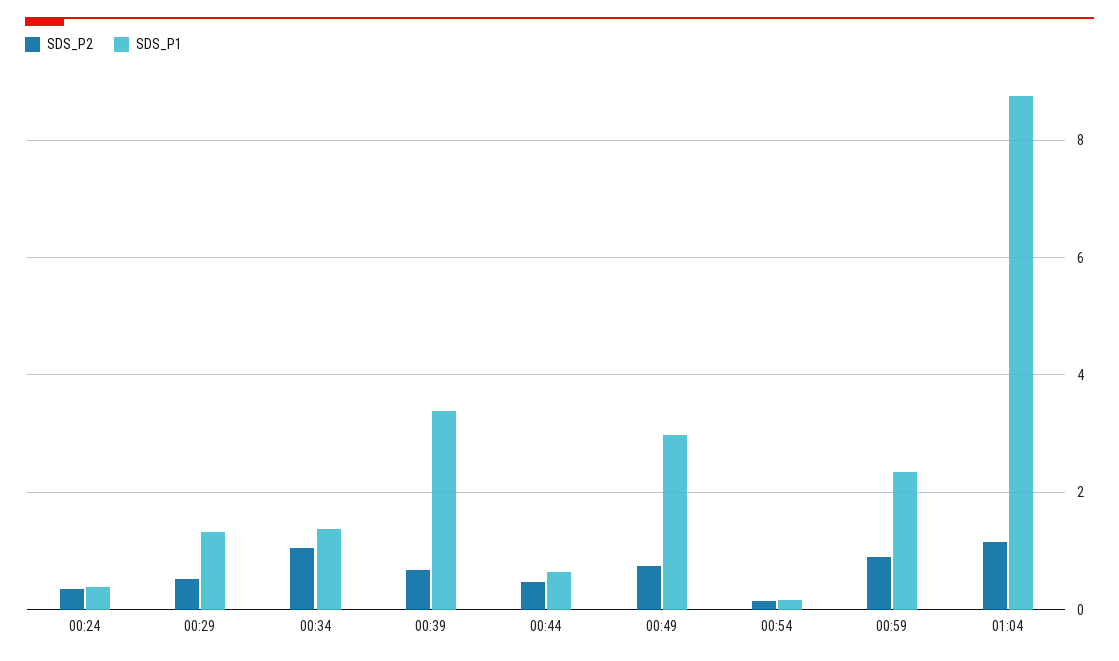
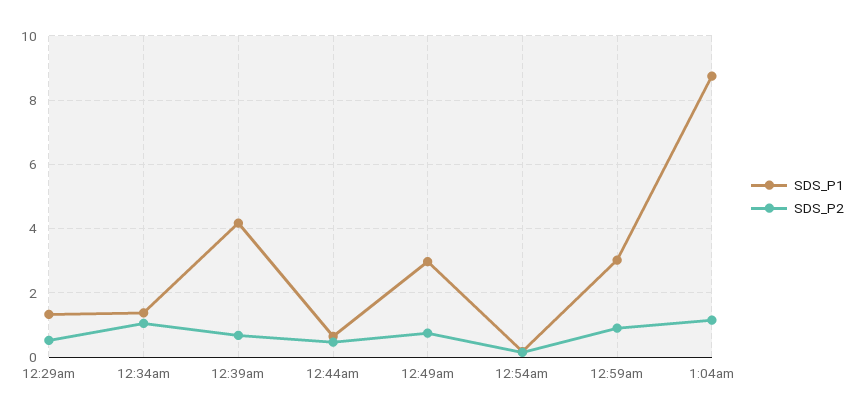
SDS_P2, 00:24: 0.4 -> none
SDS_P1, 00:24: 0.4 -> none
SDS_P1, 00:39: 3.4 -> 4.2
SDS_P1, 00:59: 2.4 -> 3

